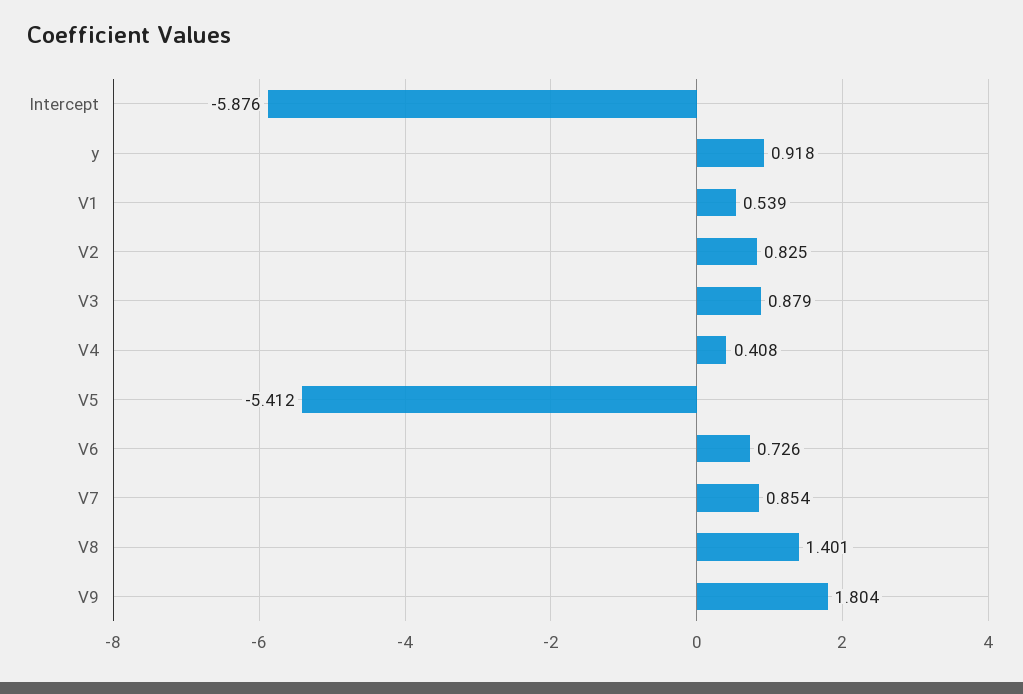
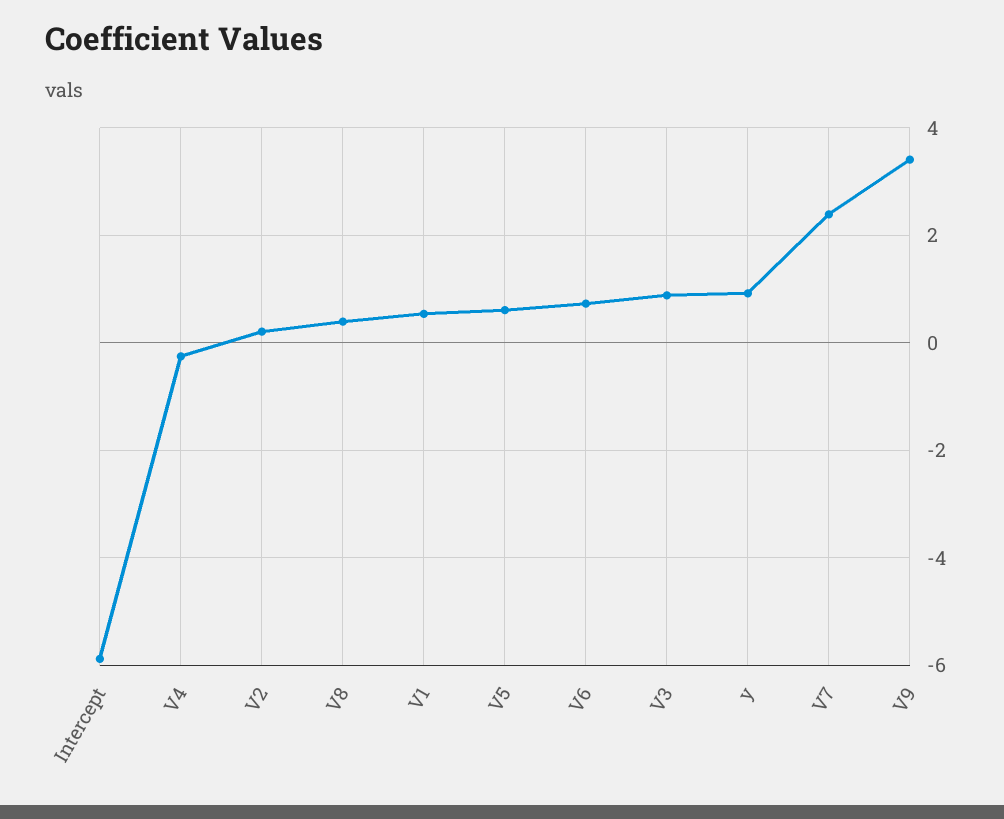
V2: 0.825 -> 0.2
V4: 0.408 -> -0.2
V5: -5.412 -> 0.6
V7: 0.854 -> 2.4
V8: 1.401 -> 0.4
V9: 1.804 -> 3.4

